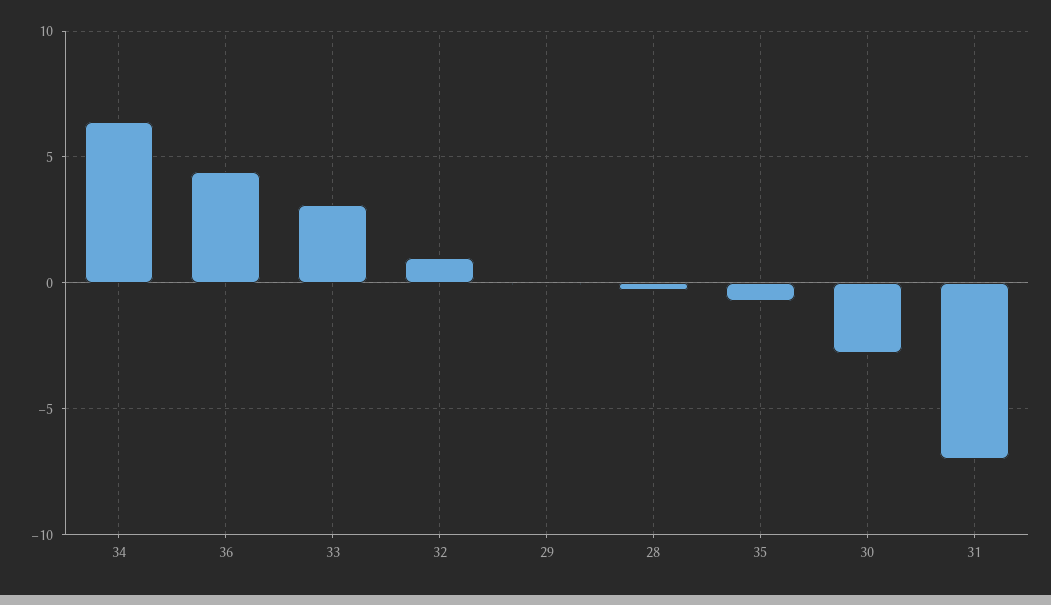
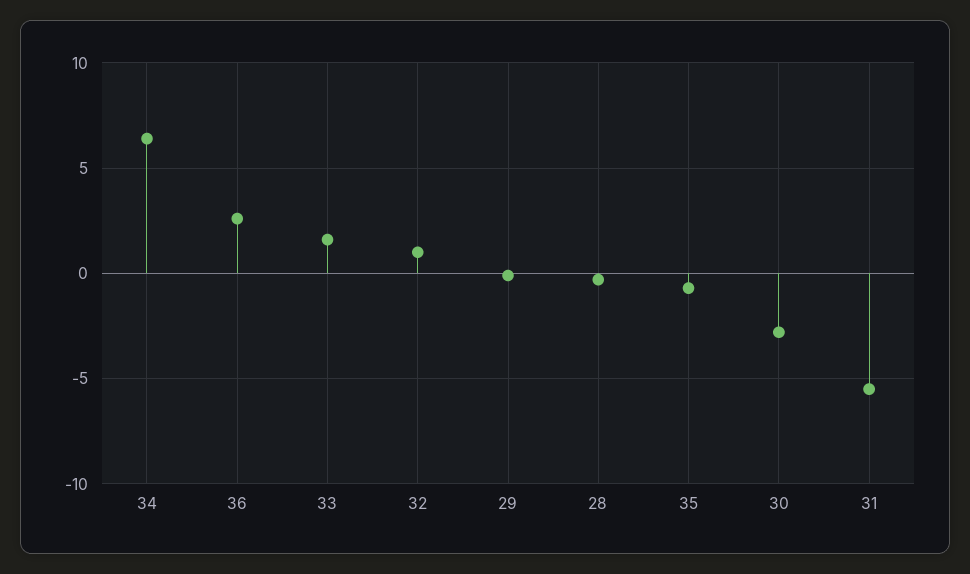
36: 4.5 -> 2.5
33: 3 -> 1.5
31: -7 -> -5.5

